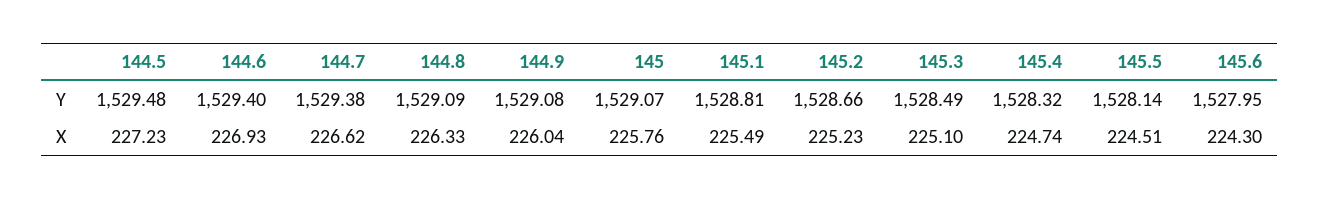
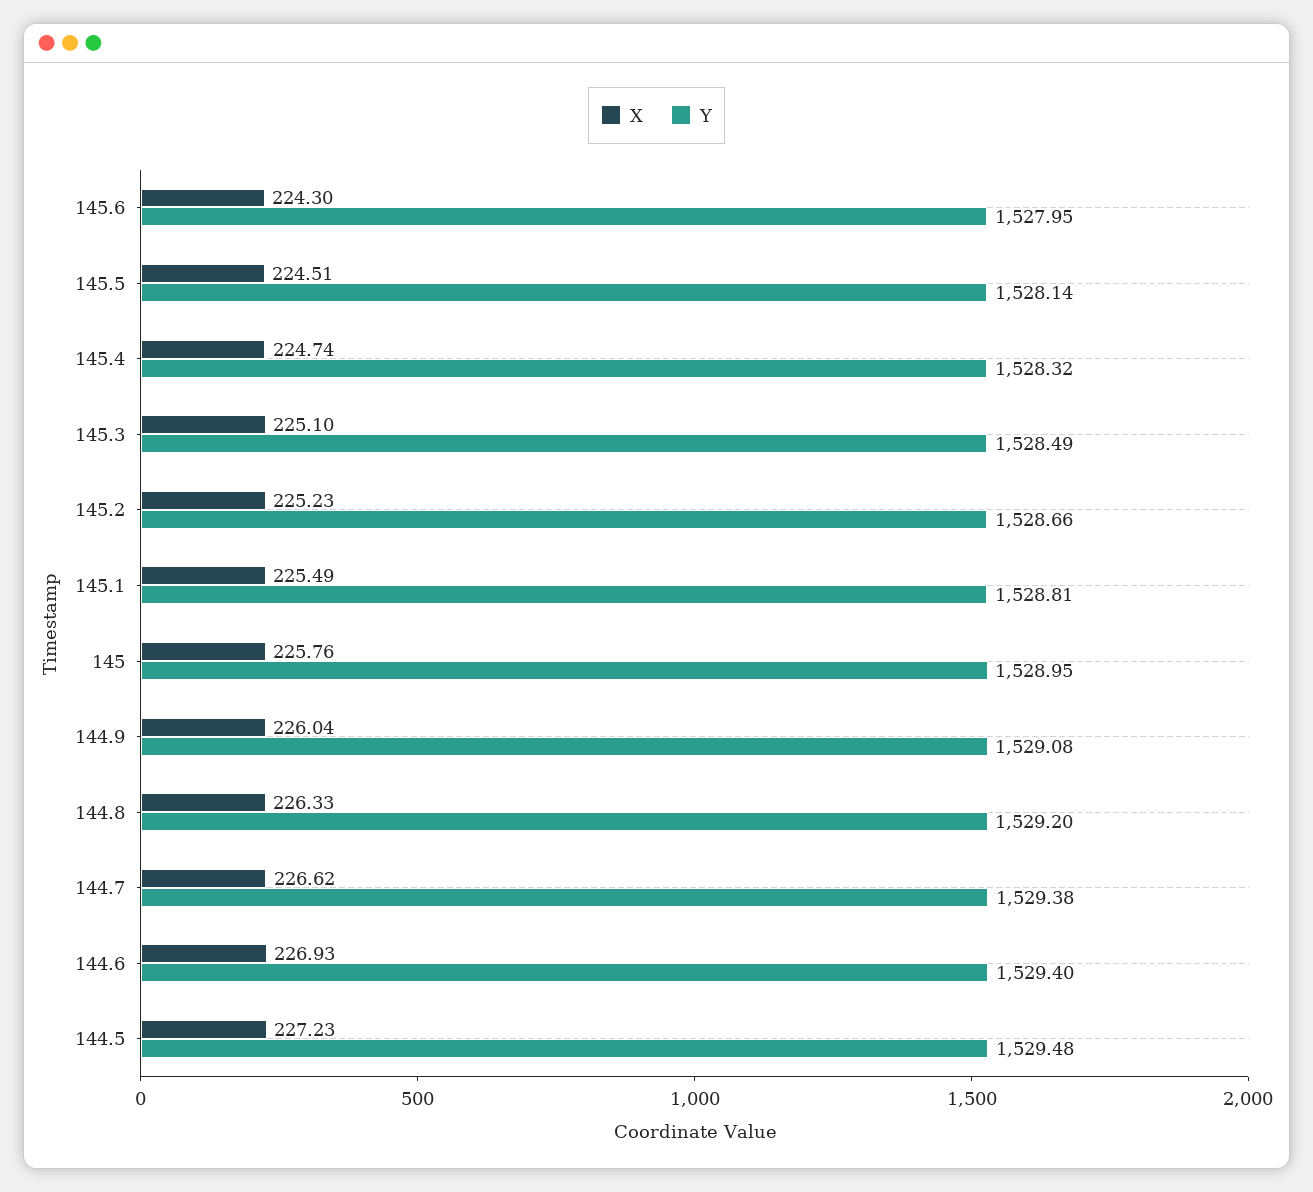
Y, 144.8: 1529.09 -> 1529.2
Y, 145: 1529.07 -> 1528.95

